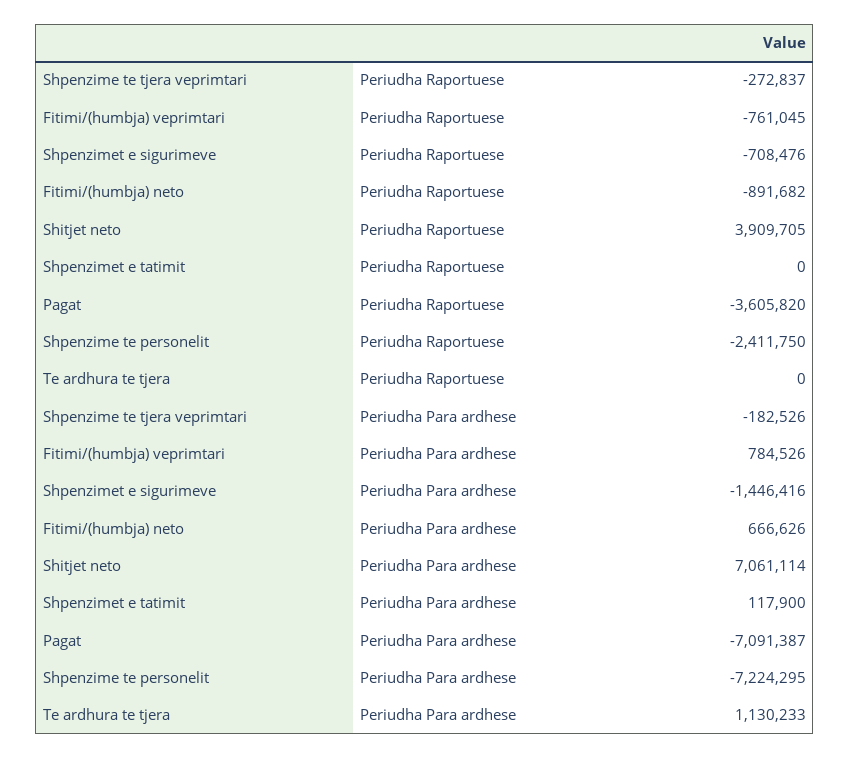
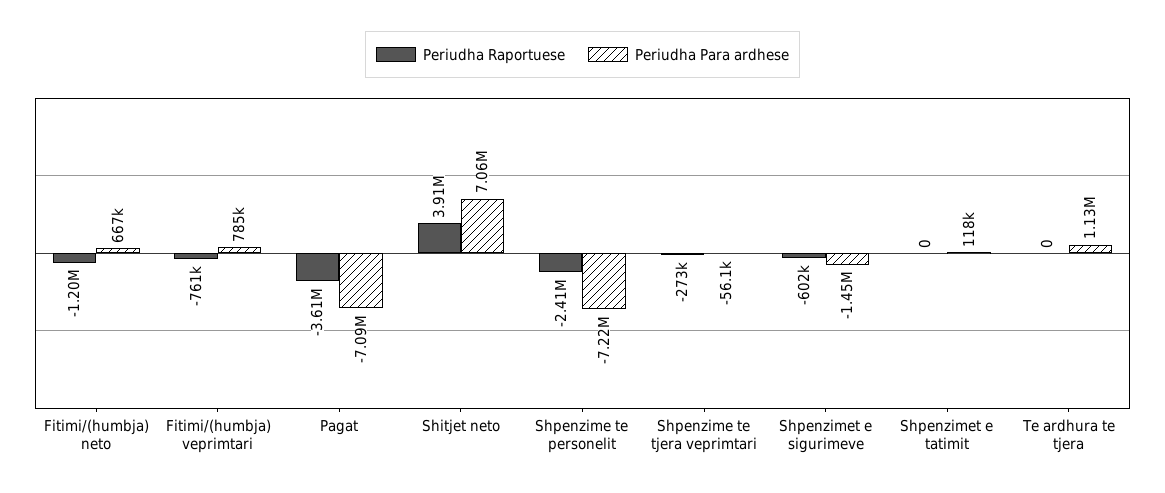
Periudha Raportuese, Shpenzimet e sigurimeve: -708476 -> -602000
Periudha Raportuese, Fitimi/(humbja) neto: -891682 -> -1200000
Periudha Para ardhese, Shpenzime te tjera veprimtari: -182526 -> -56100

